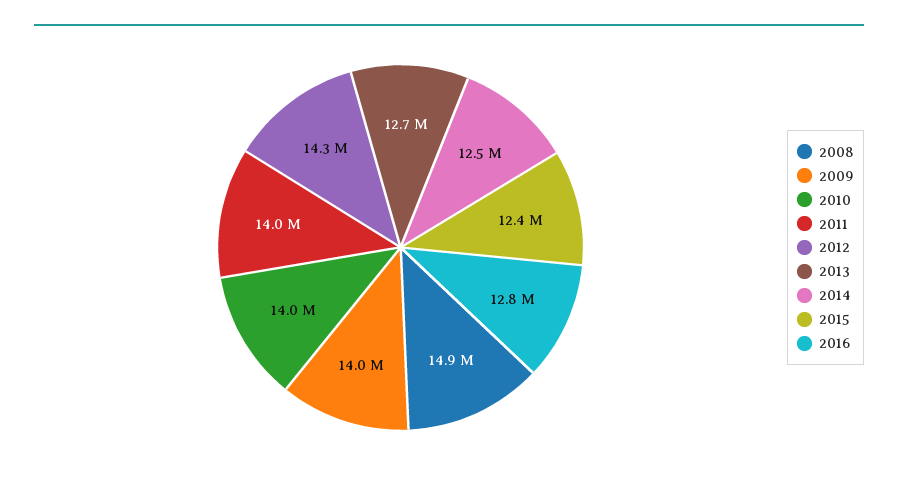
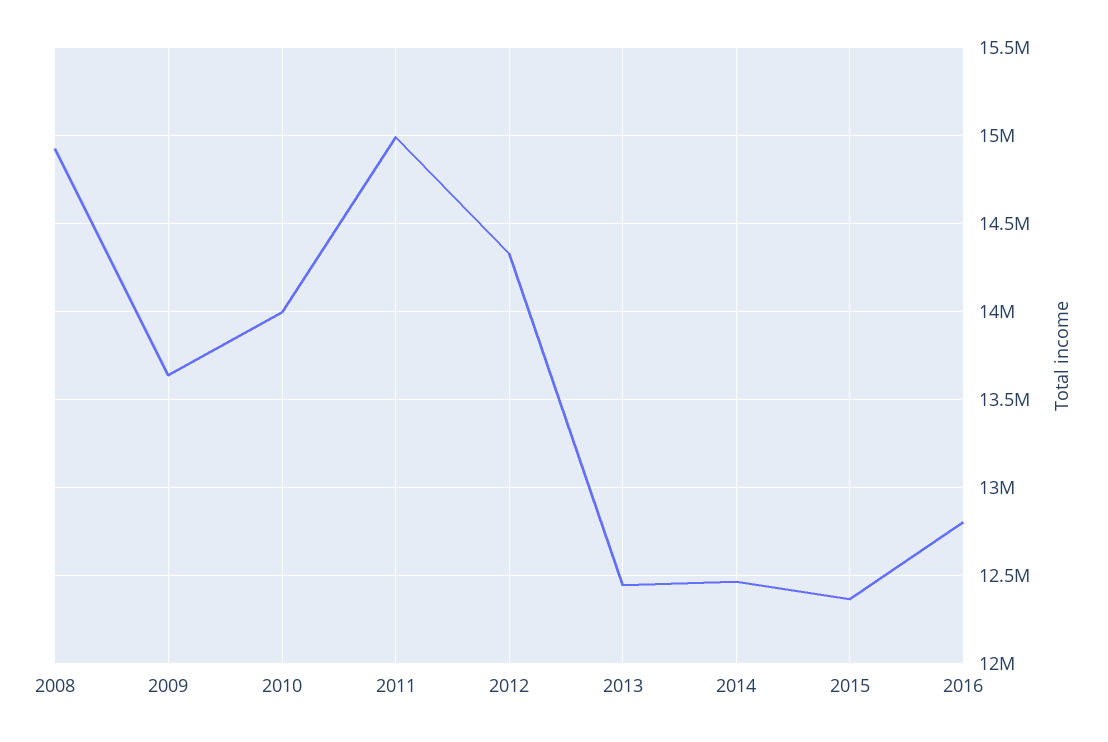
2009: 14000000 -> 13650000
2011: 14000000 -> 15000000
2013: 12700000 -> 12450000

